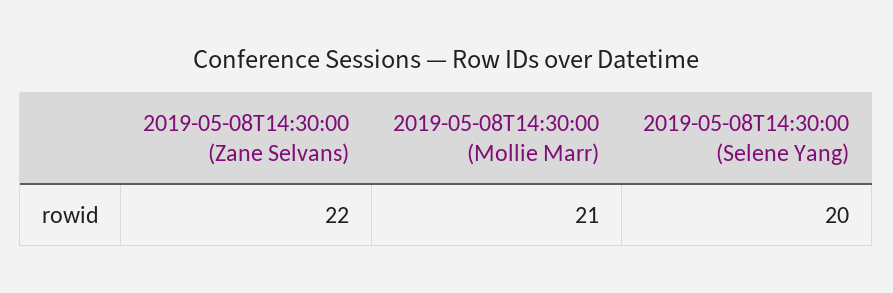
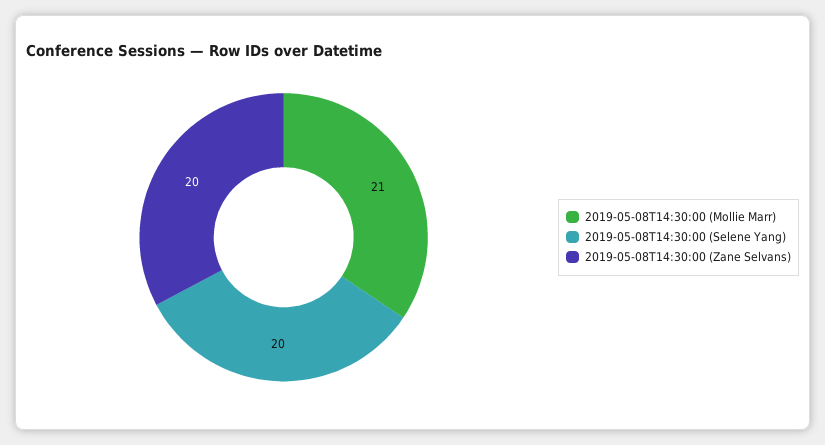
2019-05-08T14:30:00 (Zane Selvans): 22 -> 20

